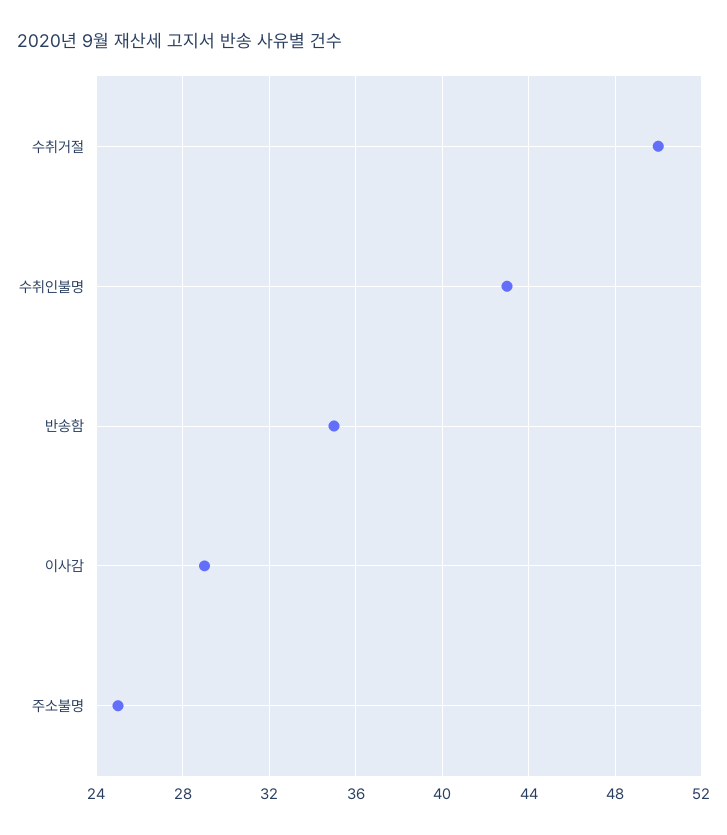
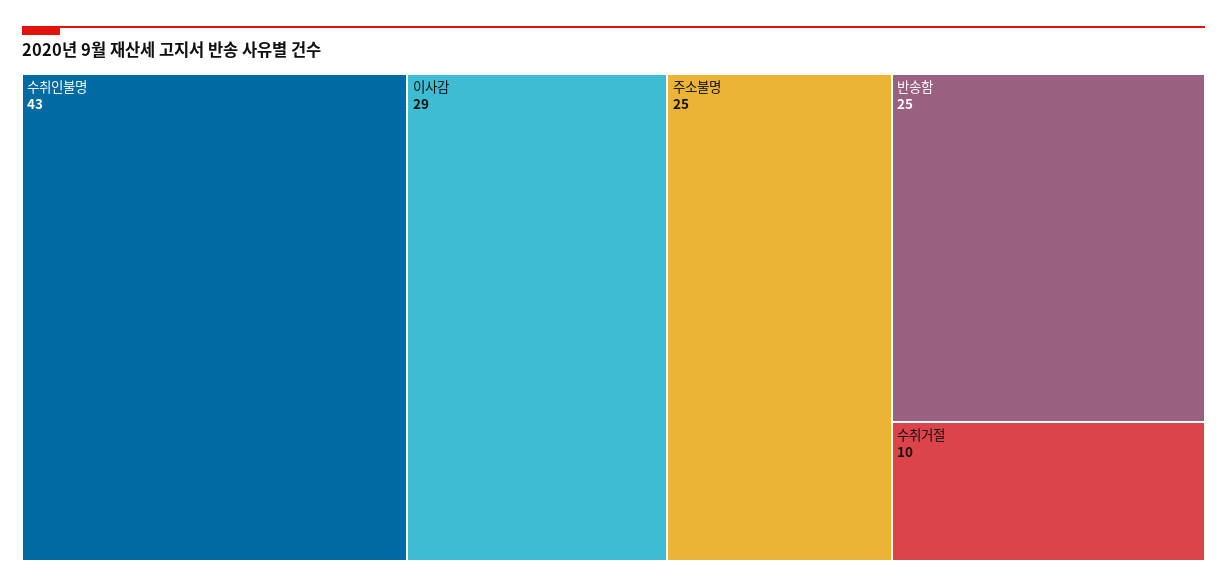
수취거절: 50 -> 10
반송함: 35 -> 25

